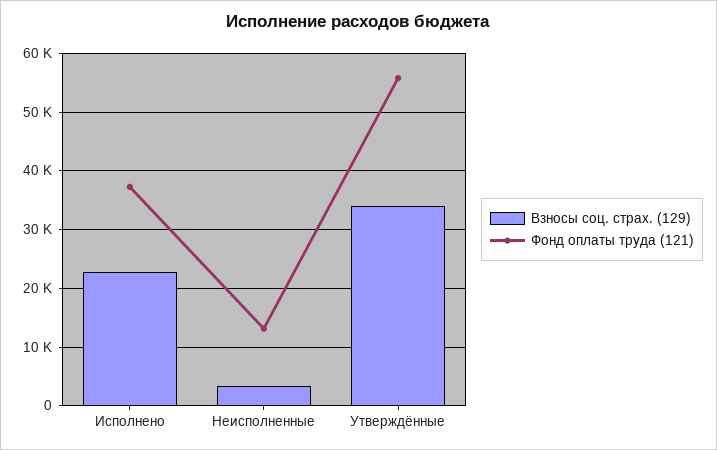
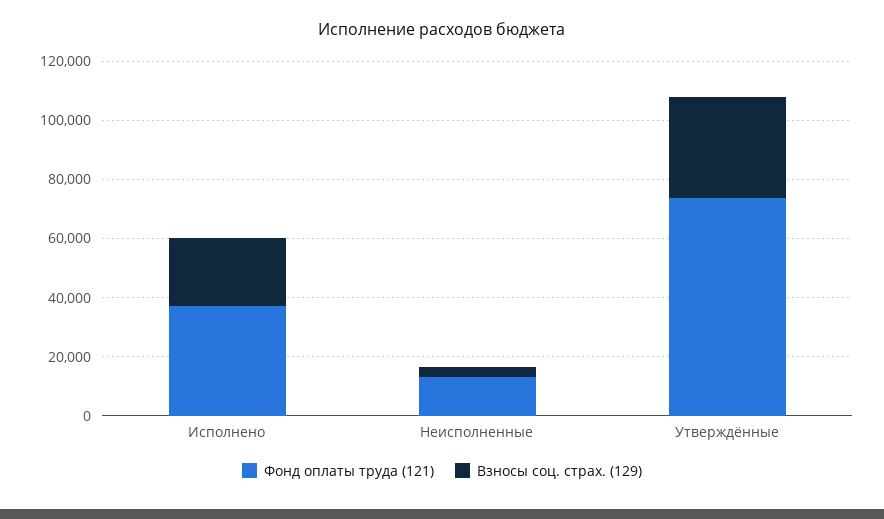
Фонд оплаты труда (121), Утверждённые: 56000 -> 75000

